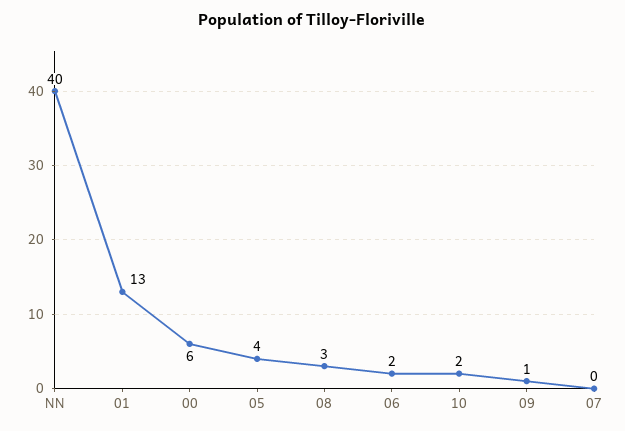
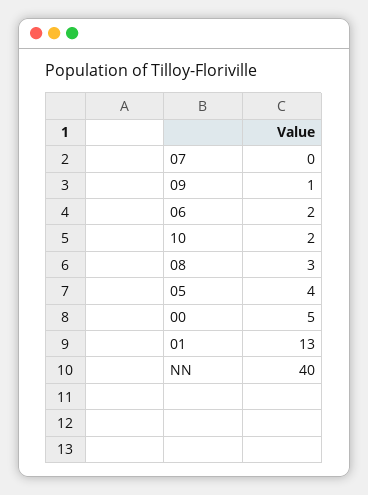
00: 6 -> 5

